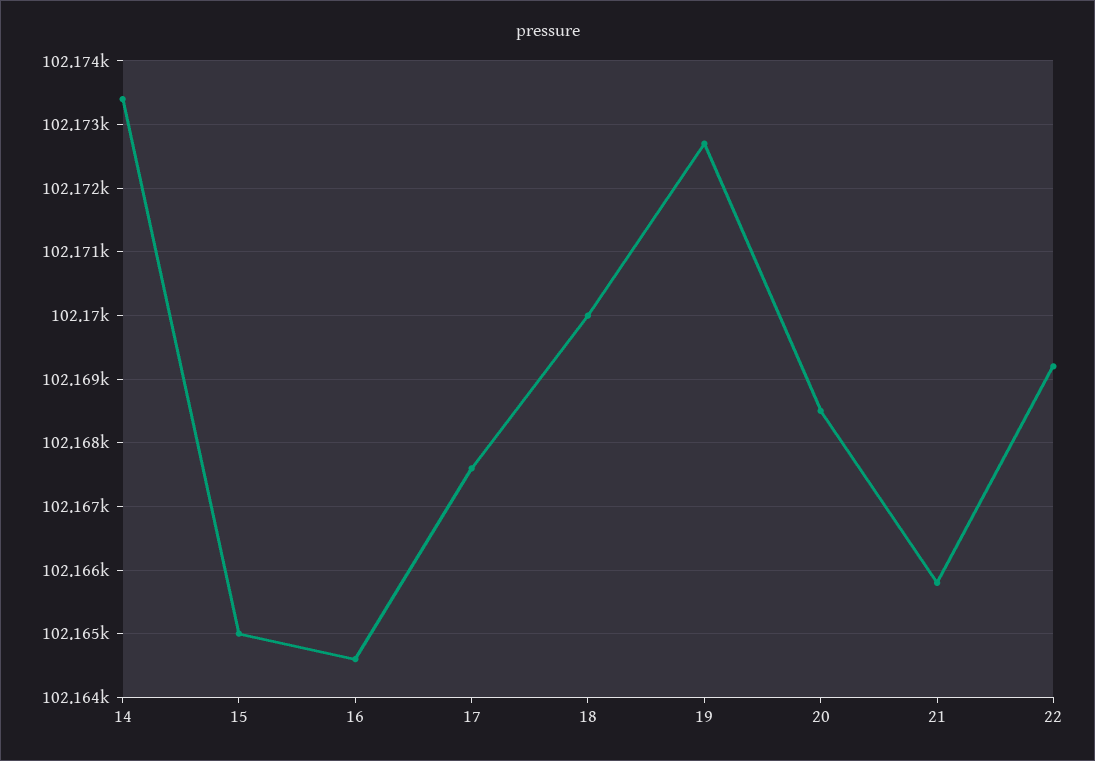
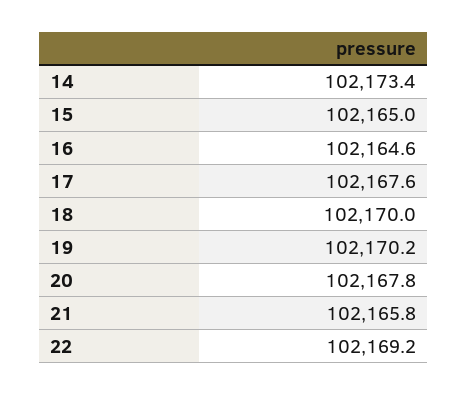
19: 102172.7 -> 102170.2
20: 102168.5 -> 102167.8

